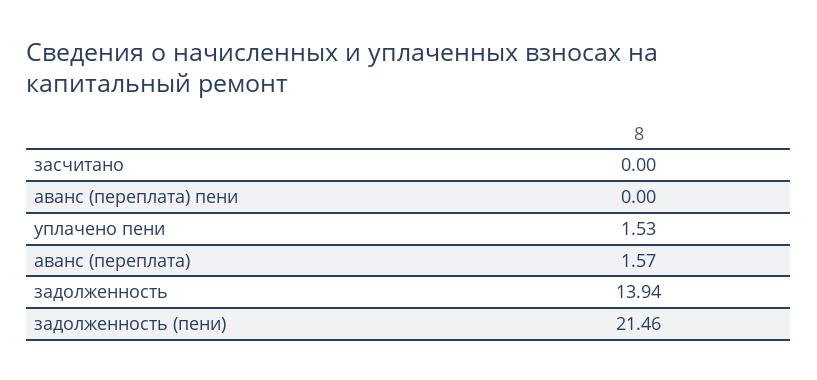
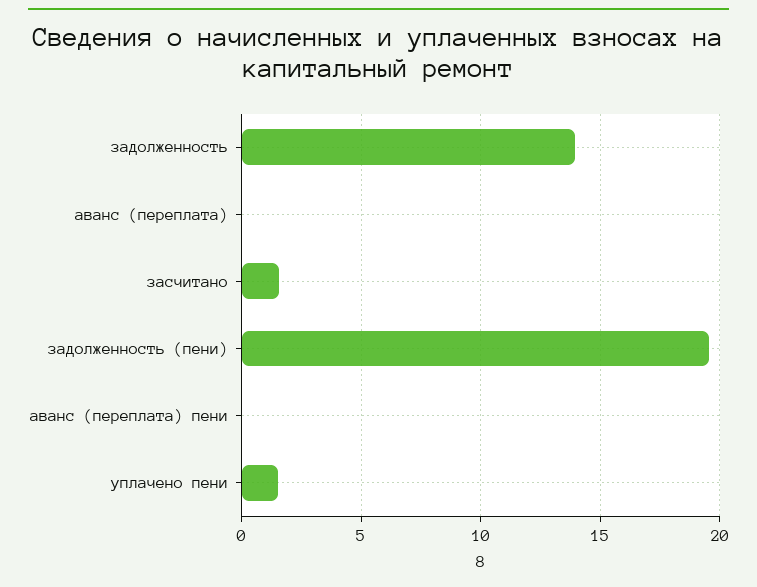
засчитано: 0 -> 1.5
аванс (переплата): 1.57 -> 0
задолженность (пени): 21.46 -> 19.5

